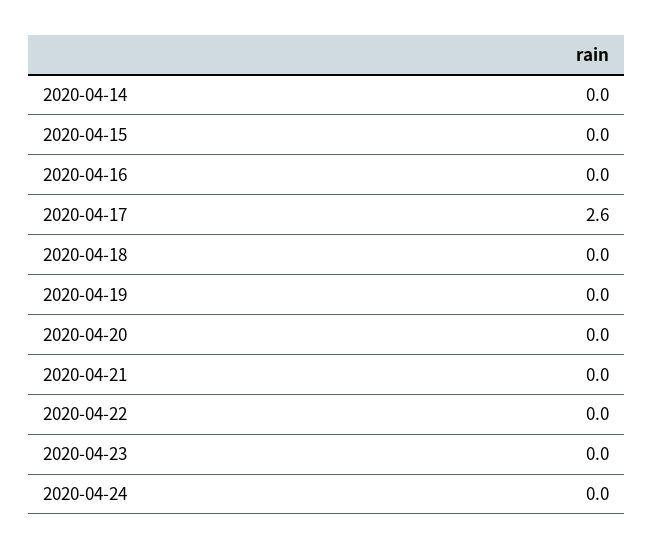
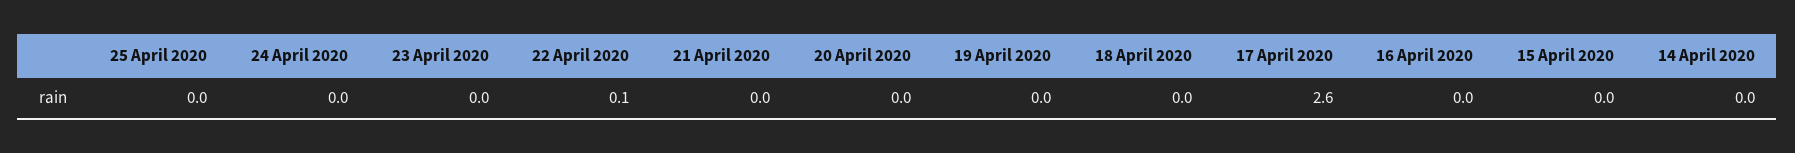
2020-04-22: 0 -> 0.1
25 April 2020: none -> 0

